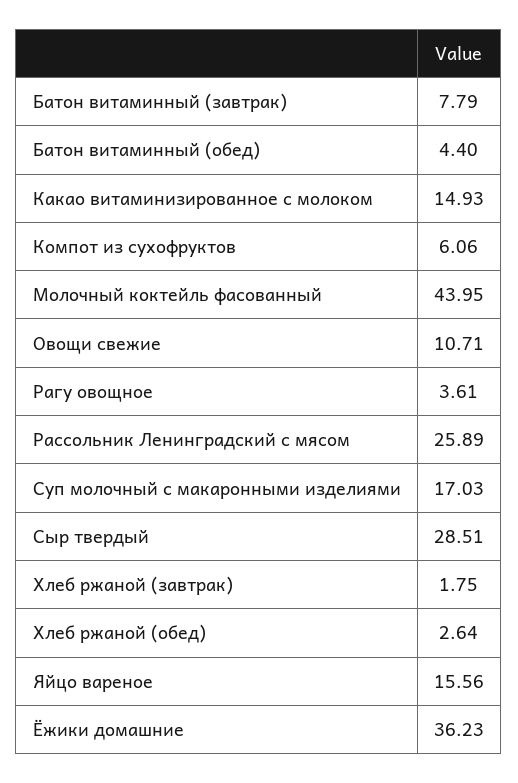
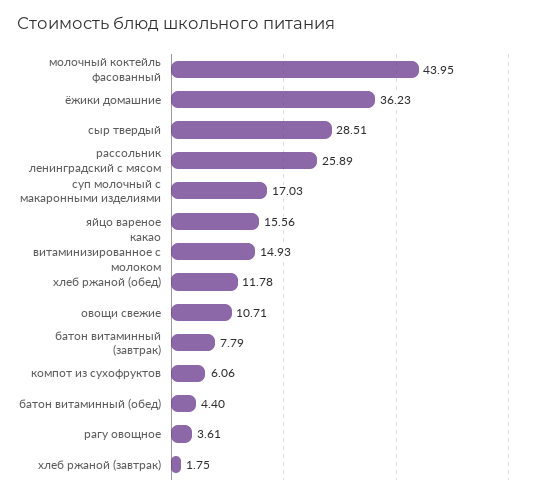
Хлеб ржаной (обед): 2.64 -> 11.78

